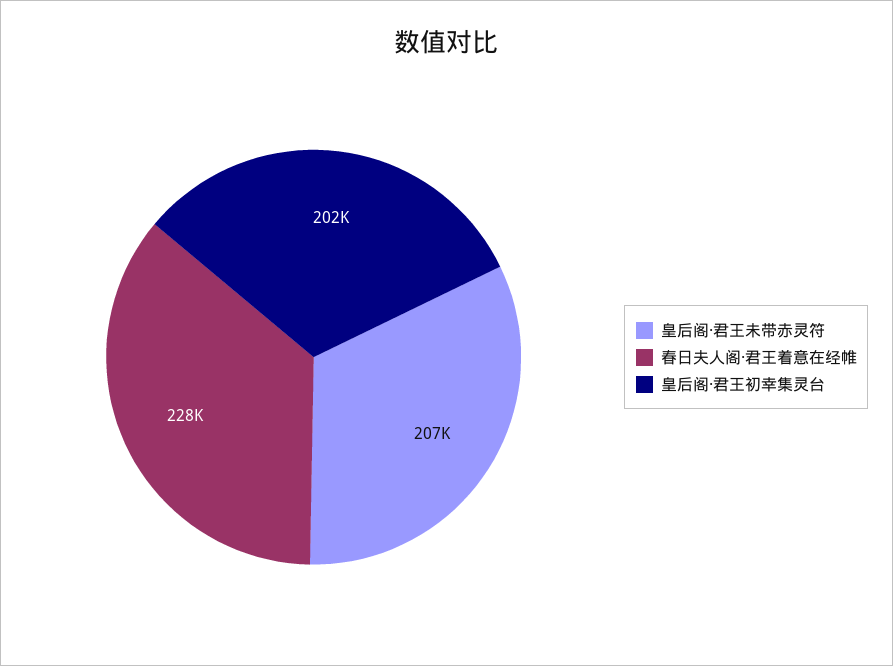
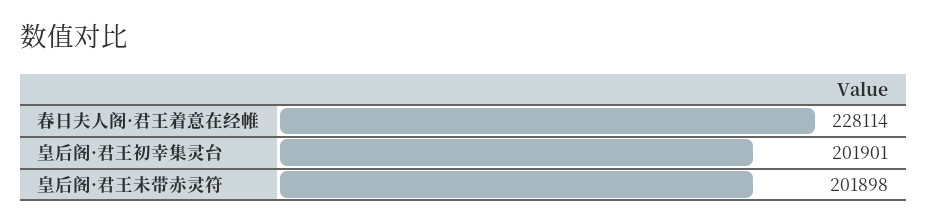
皇后阁·君王未带赤灵符: 207000 -> 201898

